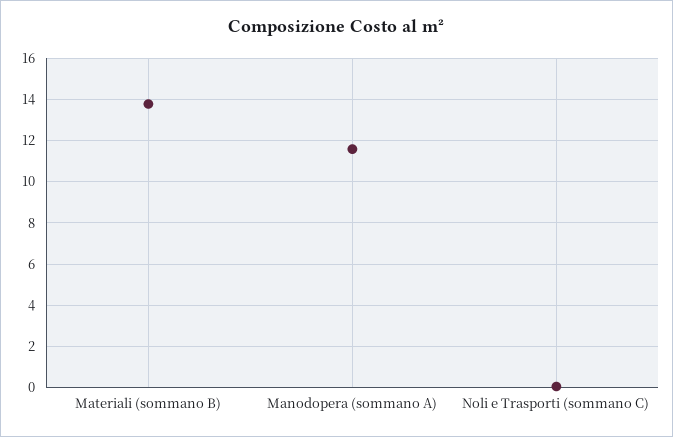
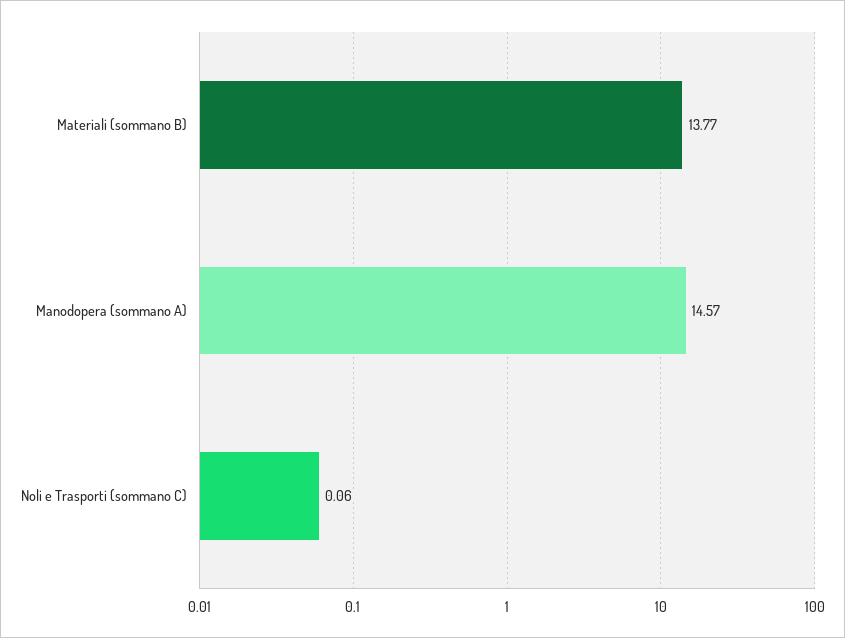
Manodopera (sommano A): 11.5 -> 14.57

